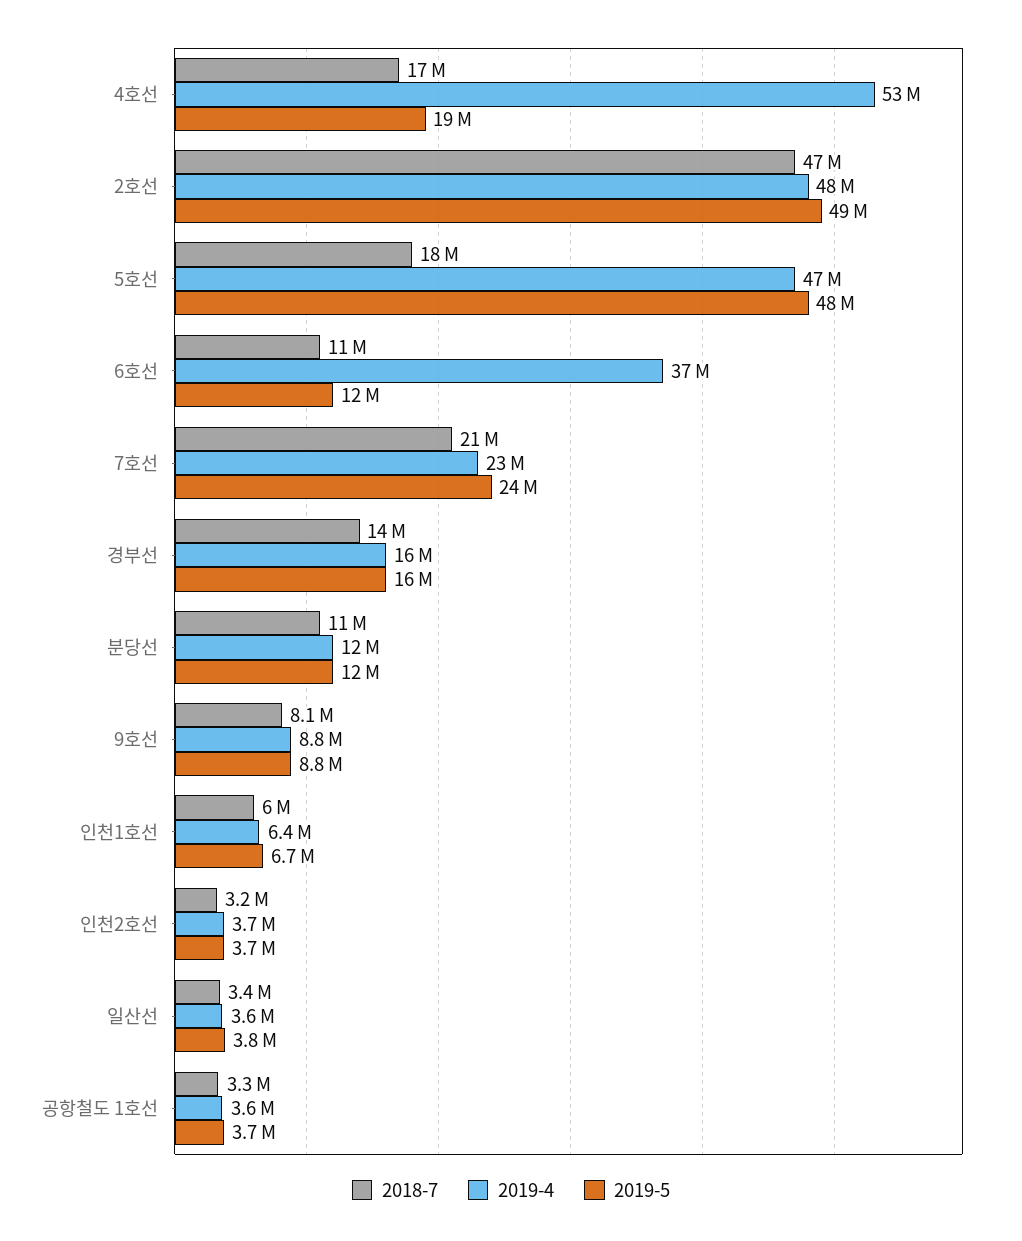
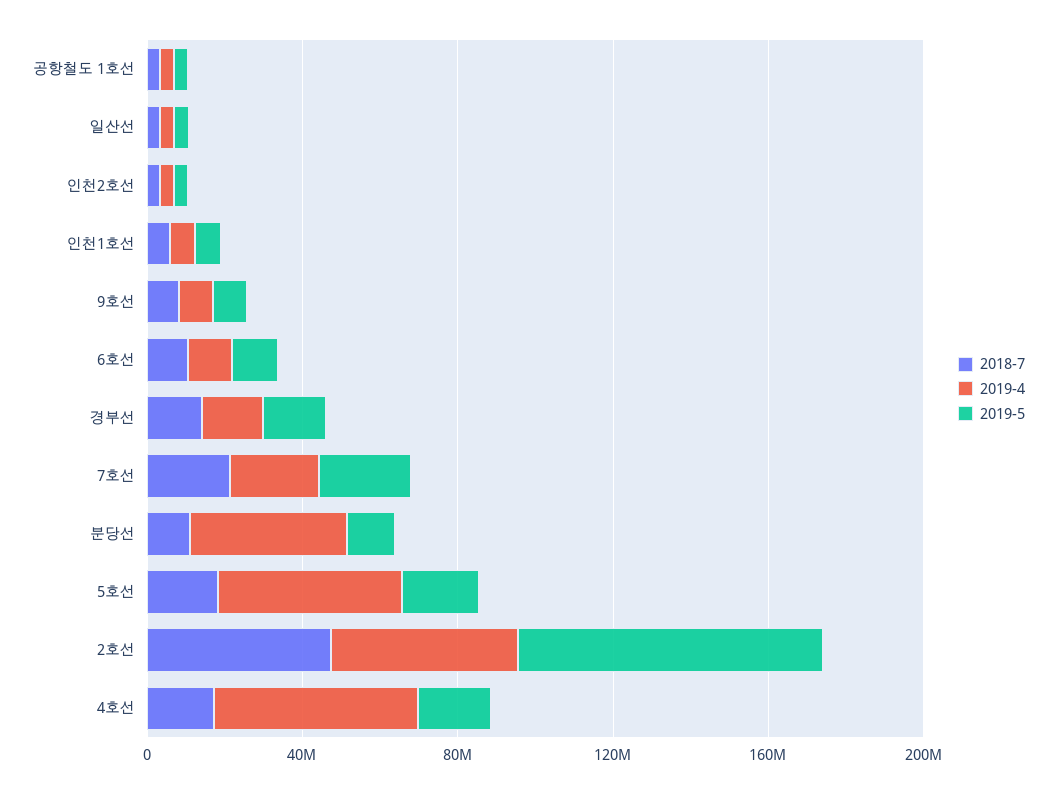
2019-5, 2호선: 49000000 -> 80000000
2019-5, 5호선: 48000000 -> 20000000
2019-4, 6호선: 37000000 -> 10000000
2019-4, 분당선: 12000000 -> 40000000

